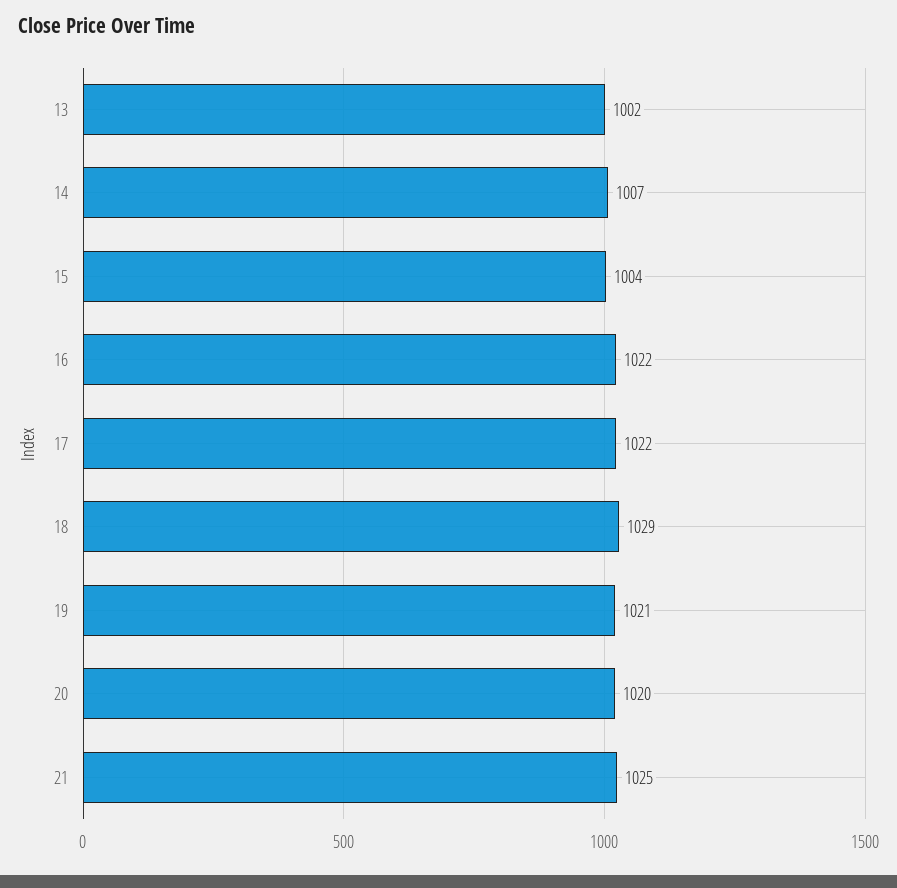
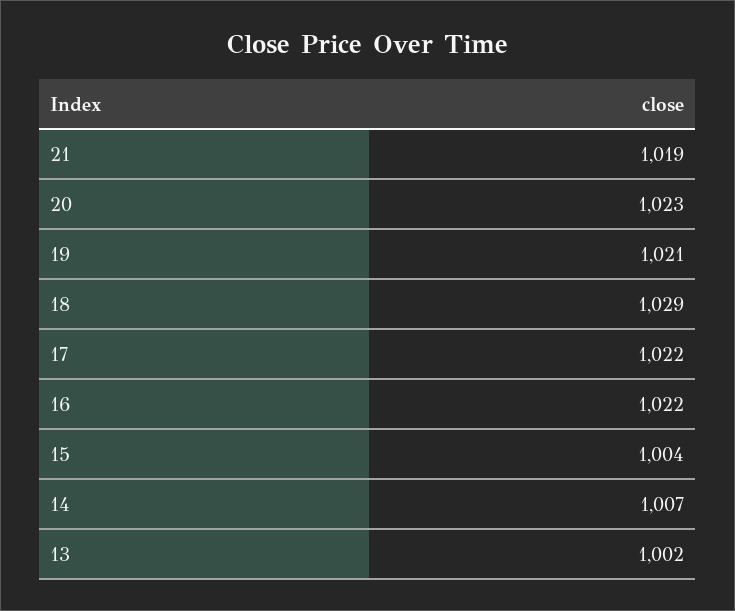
20: 1020 -> 1023
21: 1025 -> 1019

